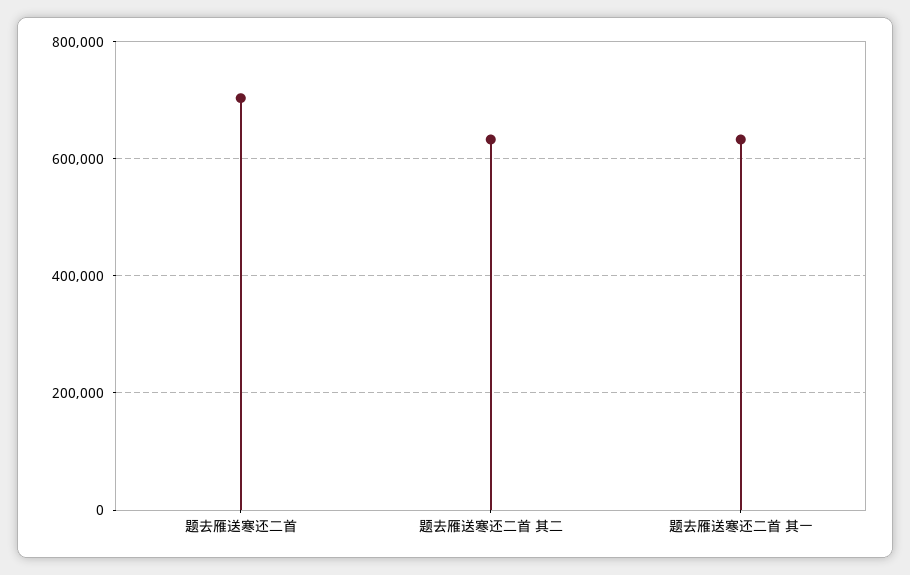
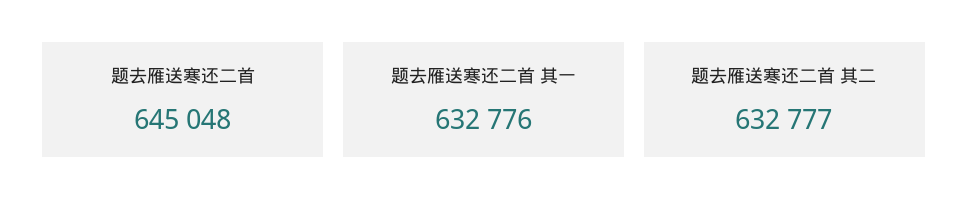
题去雁送寒还二首: 700000 -> 645048

